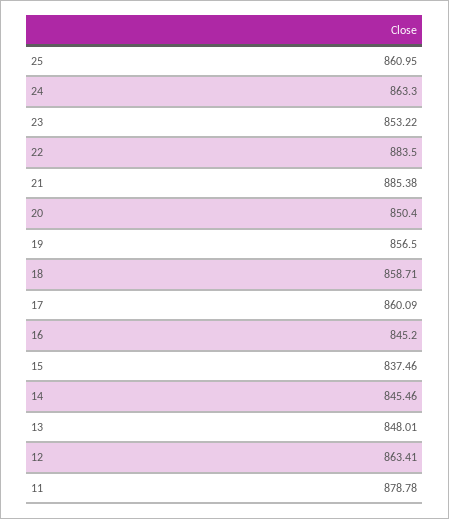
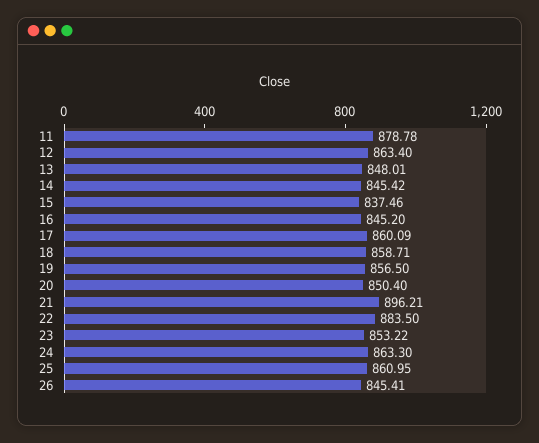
21: 885.38 -> 896.21
14: 845.46 -> 845.42
12: 863.41 -> 863.4
26: none -> 845.41

